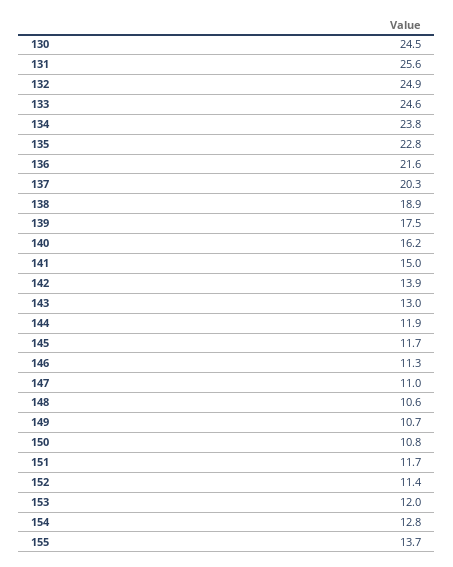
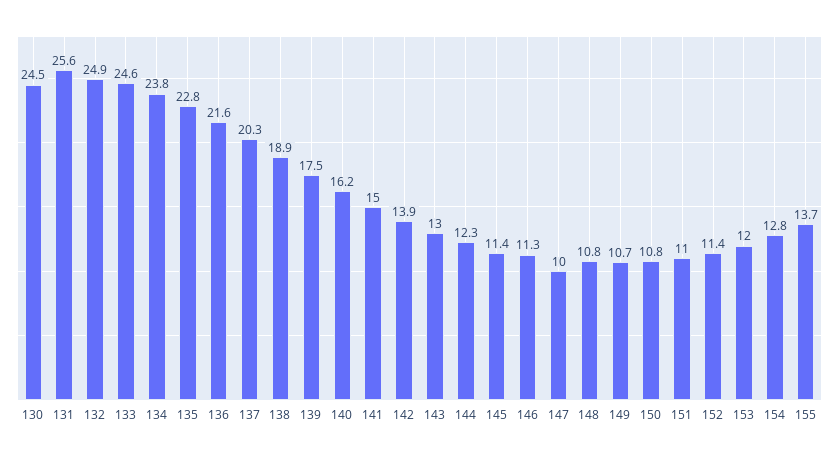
144: 11.9 -> 12.3
145: 11.7 -> 11.4
147: 11 -> 10
148: 10.6 -> 10.8
151: 11.7 -> 11

